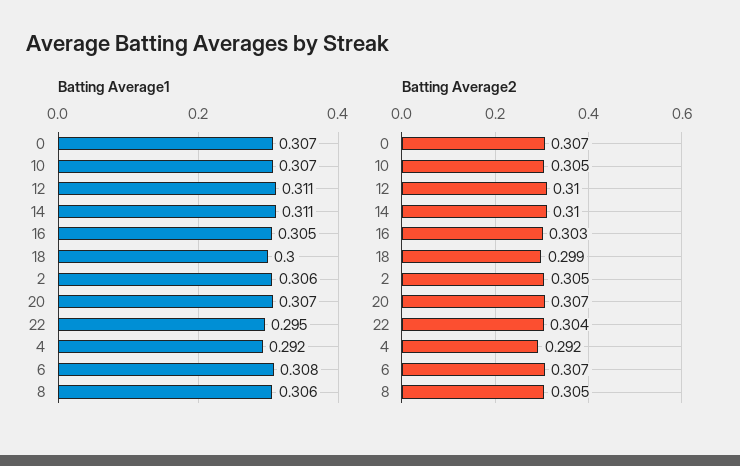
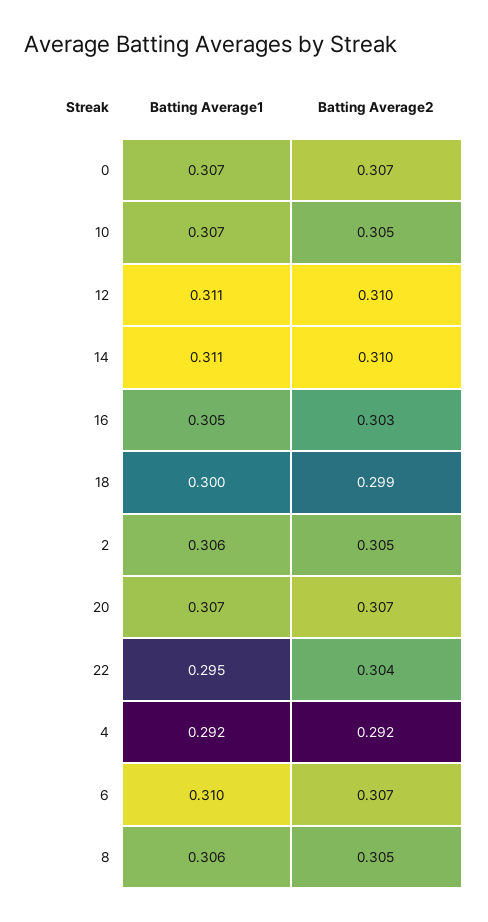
Batting Average1, 6: 0.308 -> 0.31

